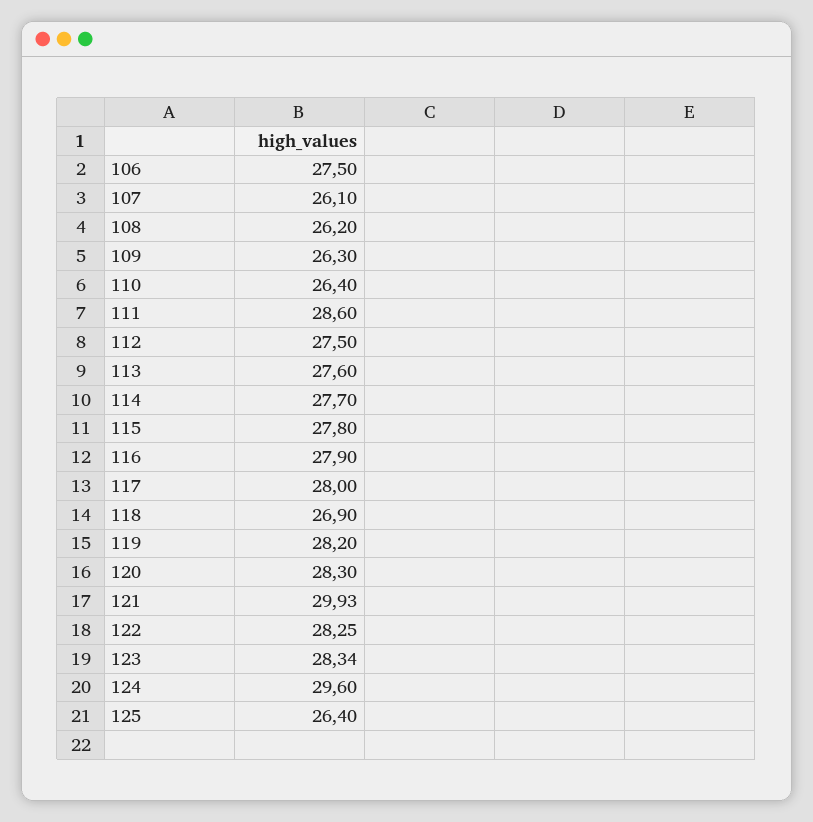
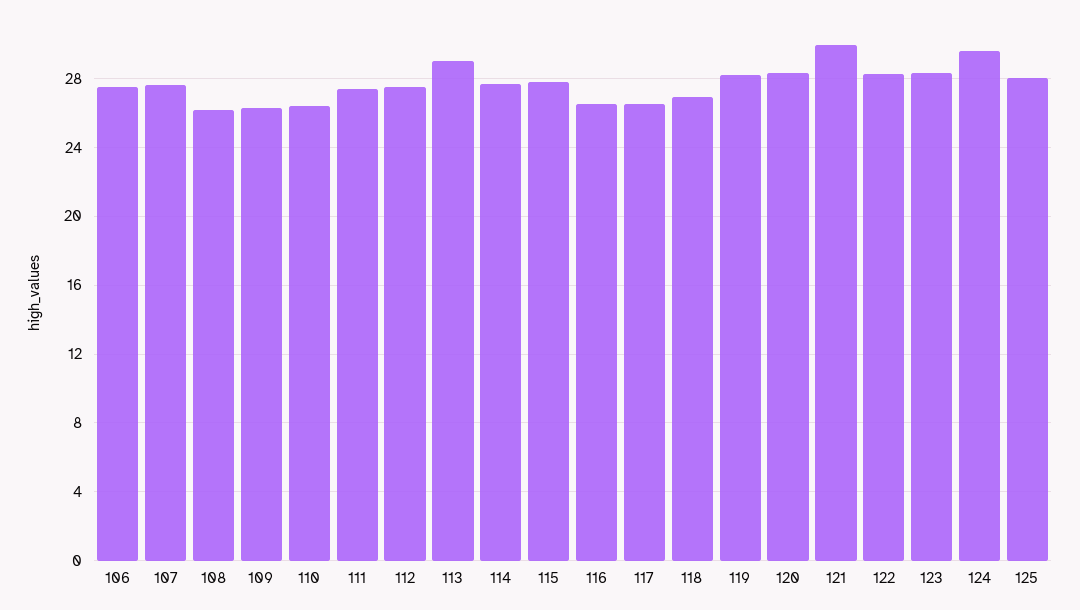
107: 26.1 -> 27.5
111: 28.6 -> 27.5
113: 27.6 -> 29
116: 27.9 -> 26.5
117: 28 -> 26.5
125: 26.4 -> 28

